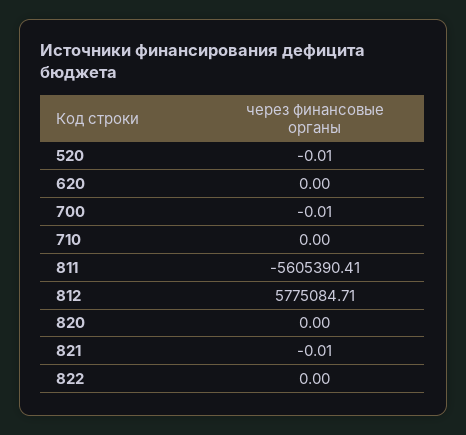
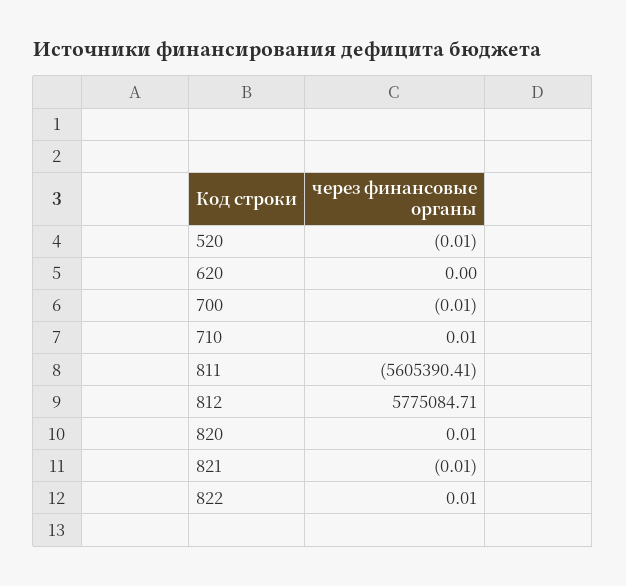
710: 0 -> 0.01
820: 0 -> 0.01
822: 0 -> 0.01

